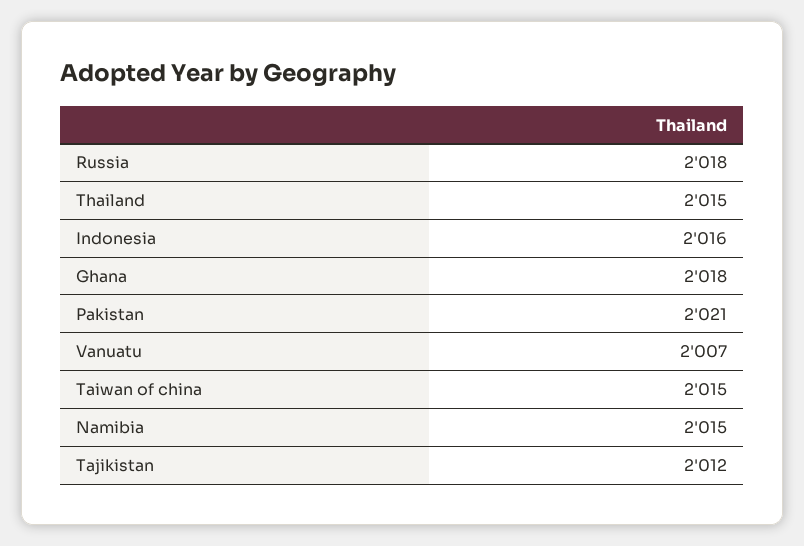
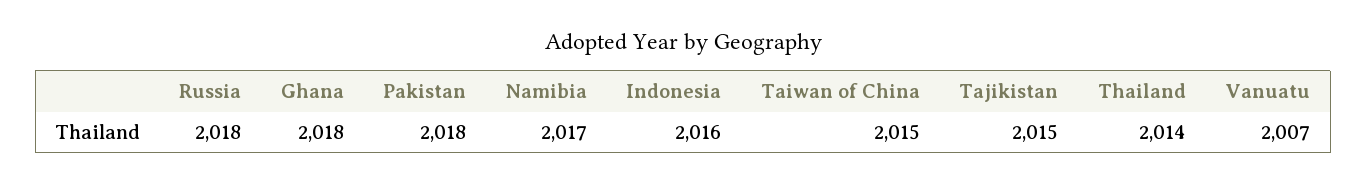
Thailand: 2015 -> 2014
Pakistan: 2021 -> 2018
Namibia: 2015 -> 2017
Tajikistan: 2012 -> 2015

